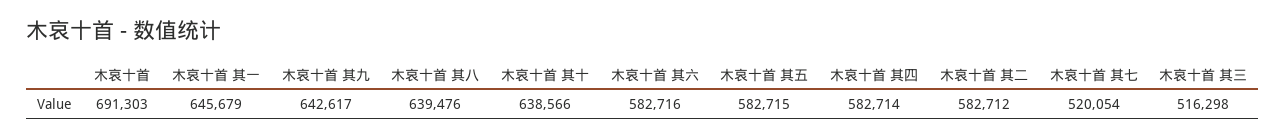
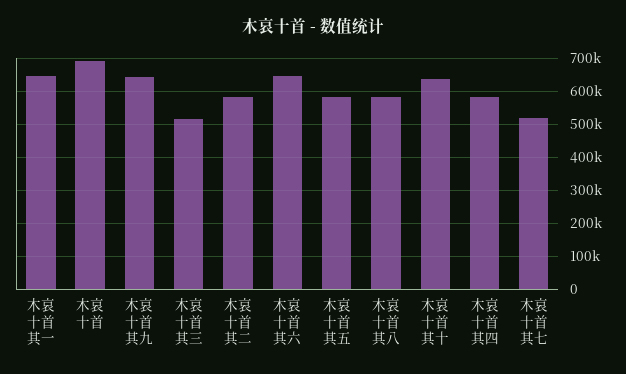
木哀十首 其八: 639476 -> 580000
木哀十首 其六: 582716 -> 640000

